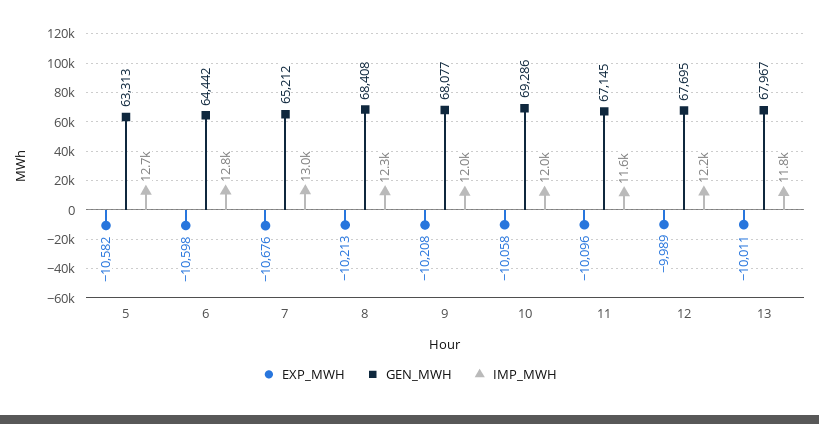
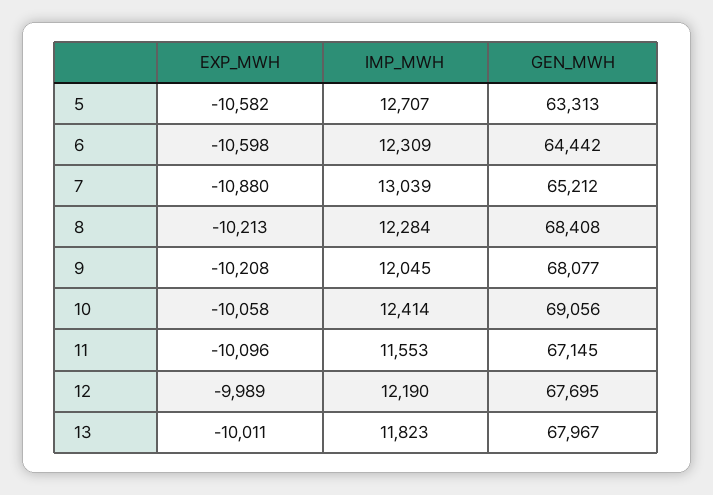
IMP_MWH, 6: 12800 -> 12309
EXP_MWH, 7: -10676 -> -10880
GEN_MWH, 10: 69286 -> 69056
IMP_MWH, 10: 12000 -> 12414

